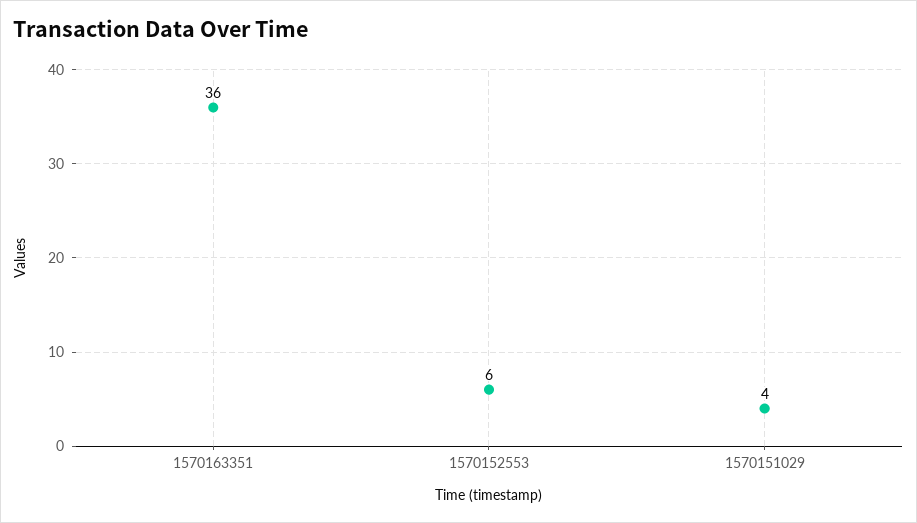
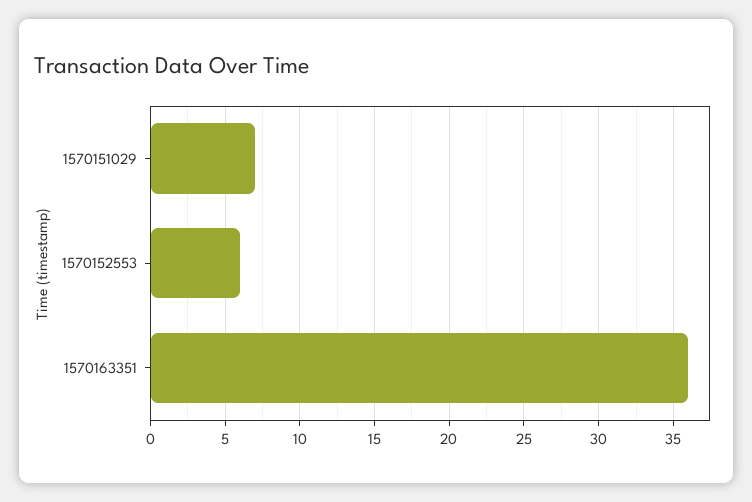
1570151029: 4 -> 7

